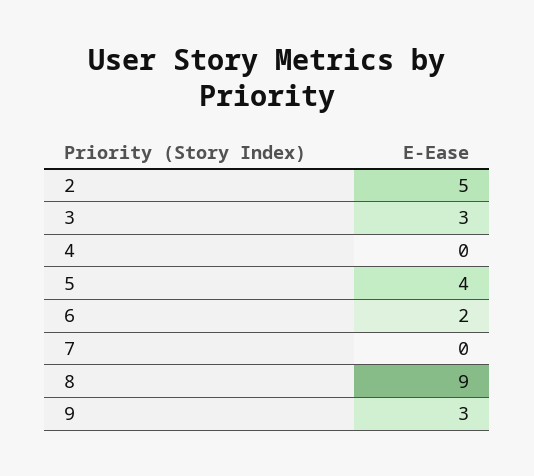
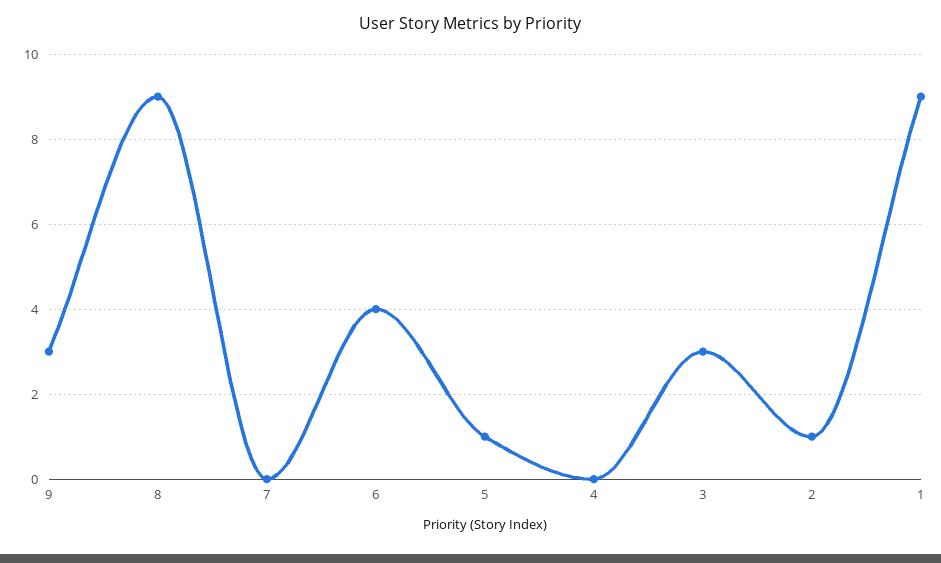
2: 5 -> 1
5: 4 -> 1
6: 2 -> 4
1: none -> 9

